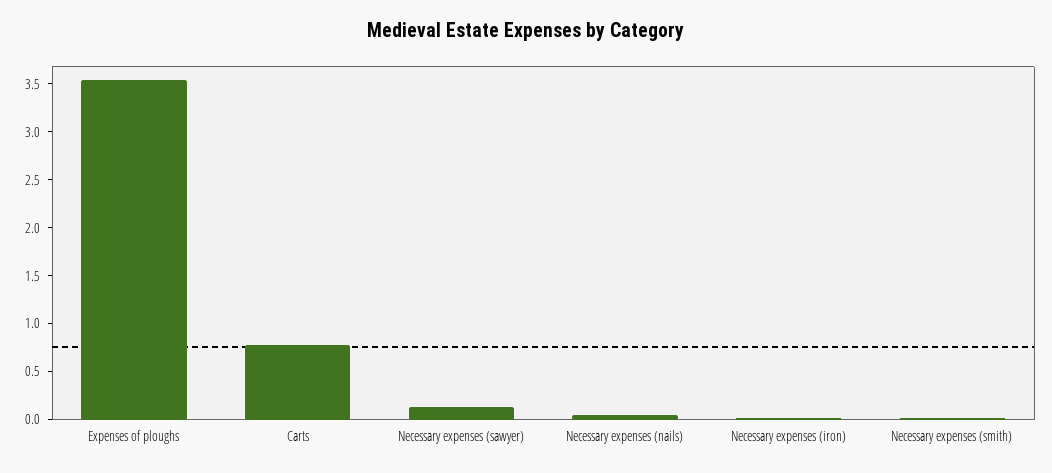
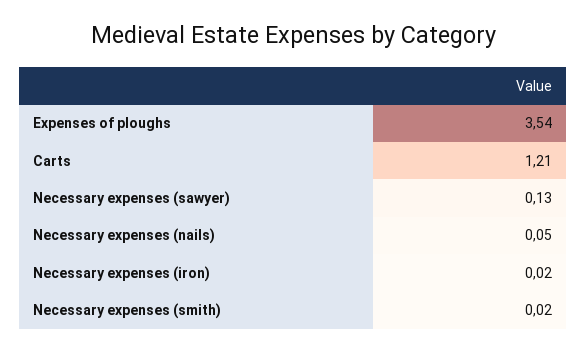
Carts: 0.8 -> 1.21

